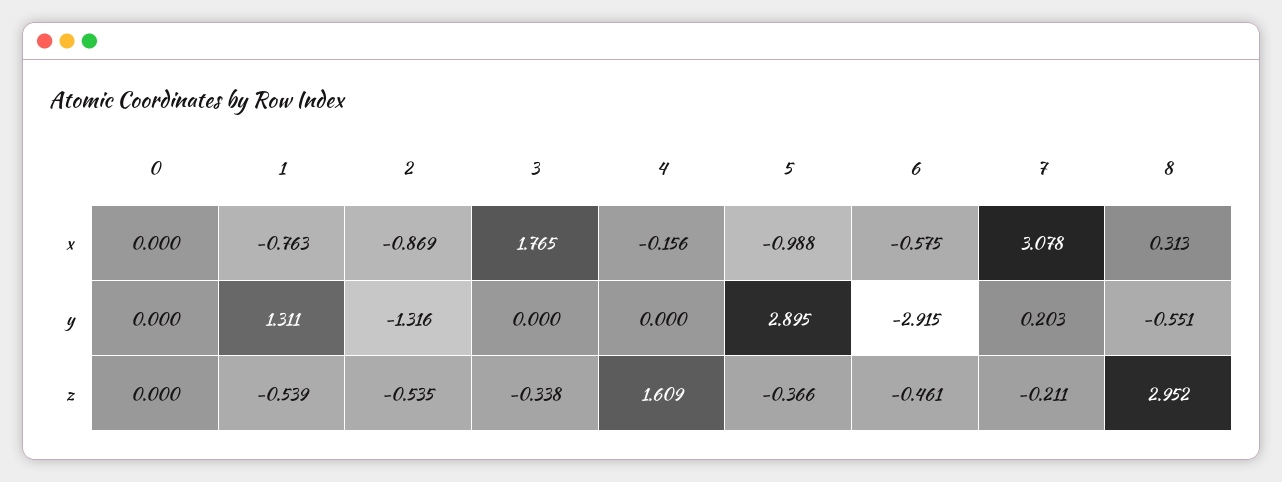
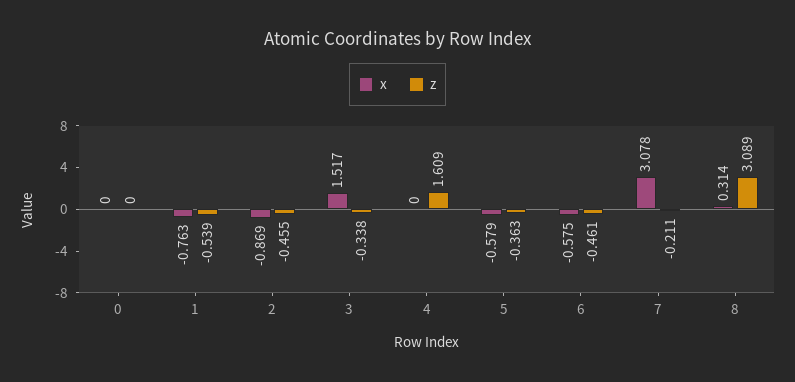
x, 3: 1.765 -> 1.517
x, 4: -0.156 -> 0
x, 5: -0.988 -> -0.579
x, 8: 0.313 -> 0.314
y, 0: 0 -> none
y, 1: 1.311 -> none
y, 2: -1.316 -> none
y, 3: 0 -> none
y, 4: 0 -> none
y, 5: 2.895 -> none
y, 6: -2.915 -> none
y, 7: 0.203 -> none
y, 8: -0.551 -> none
z, 2: -0.535 -> -0.455
z, 5: -0.366 -> -0.363
z, 8: 2.952 -> 3.089

